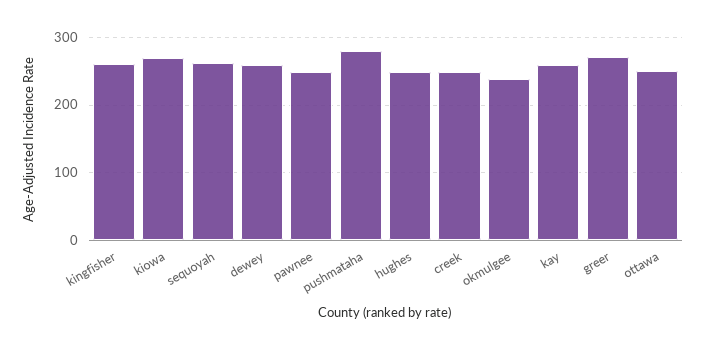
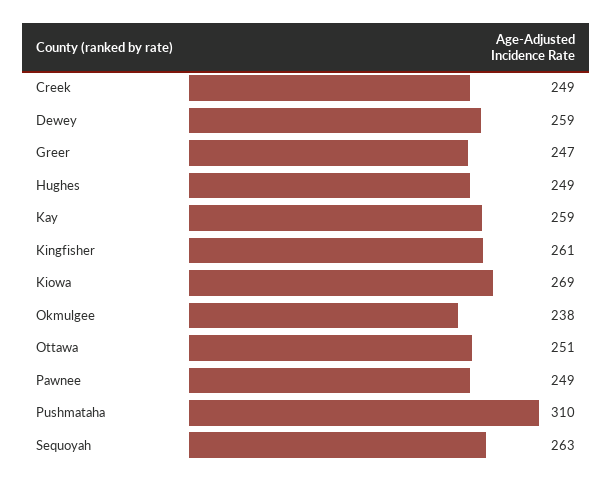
pushmataha: 280 -> 310
greer: 270 -> 247

